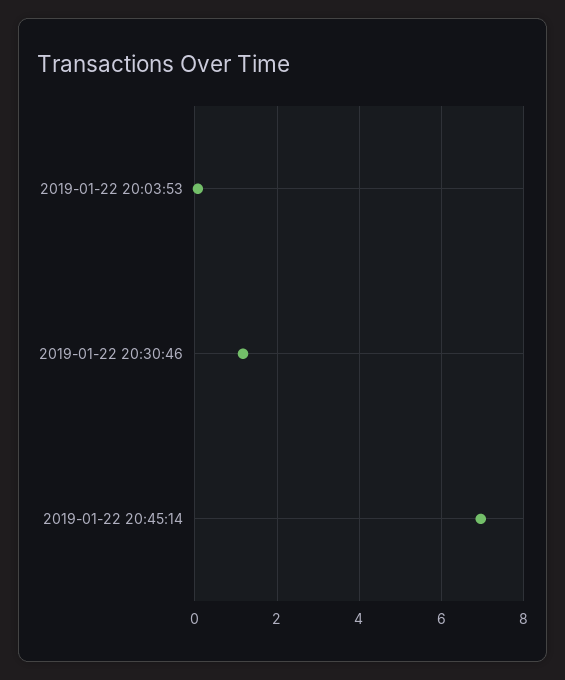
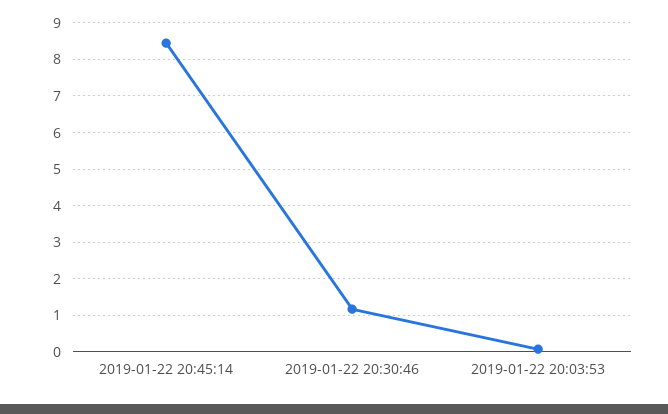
2019-01-22 20:45:14: 7 -> 8.4

